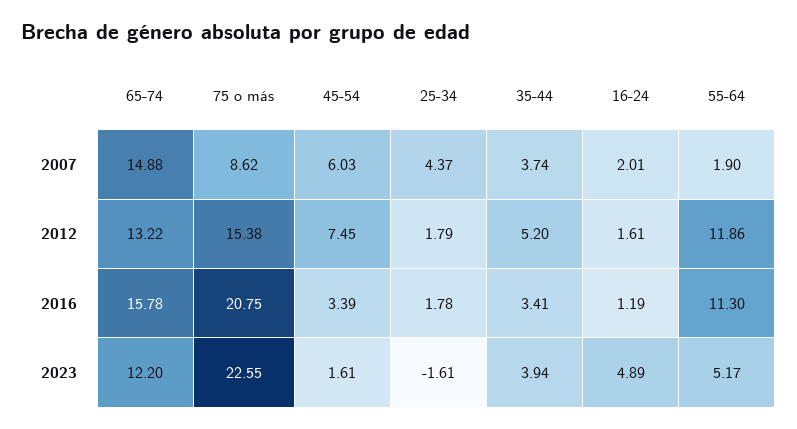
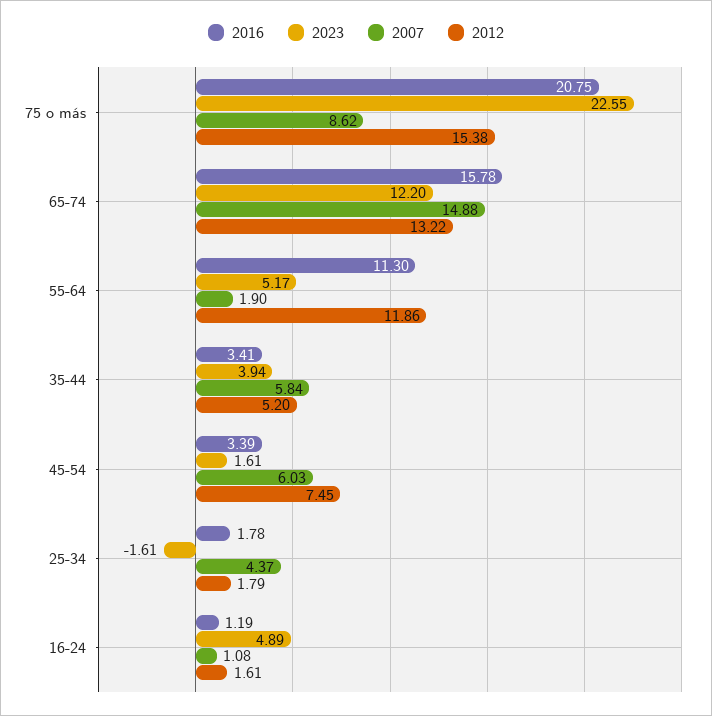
2007, 35-44: 3.74 -> 5.84
2007, 16-24: 2.01 -> 1.08

